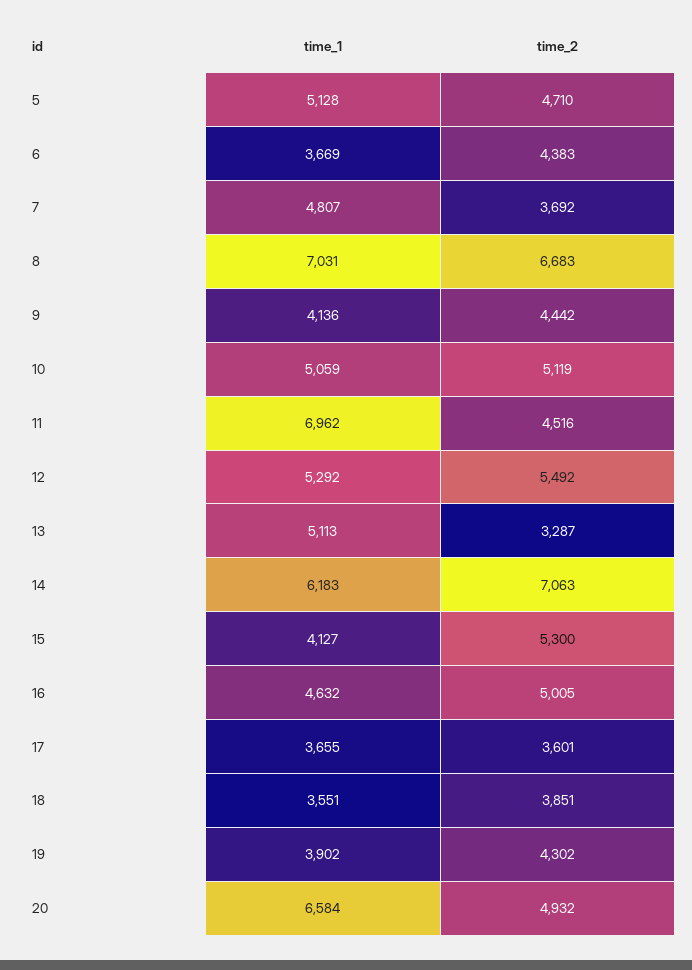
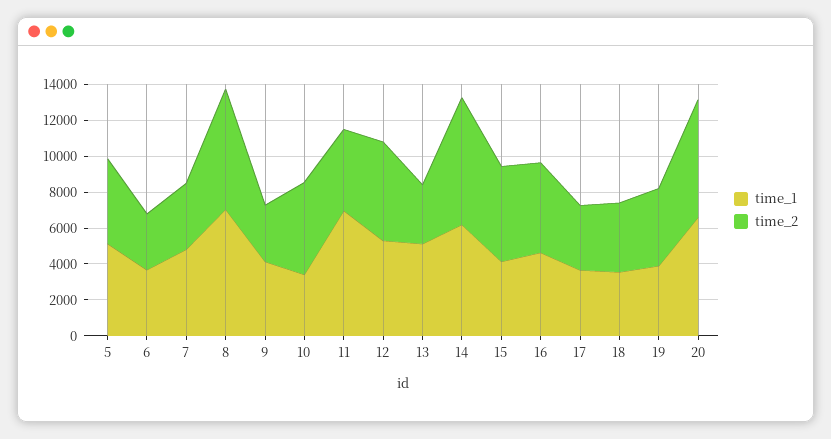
time_2, 6: 4383 -> 3000
time_2, 9: 4442 -> 3000
time_1, 10: 5059 -> 3500
time_2, 20: 4932 -> 6500

